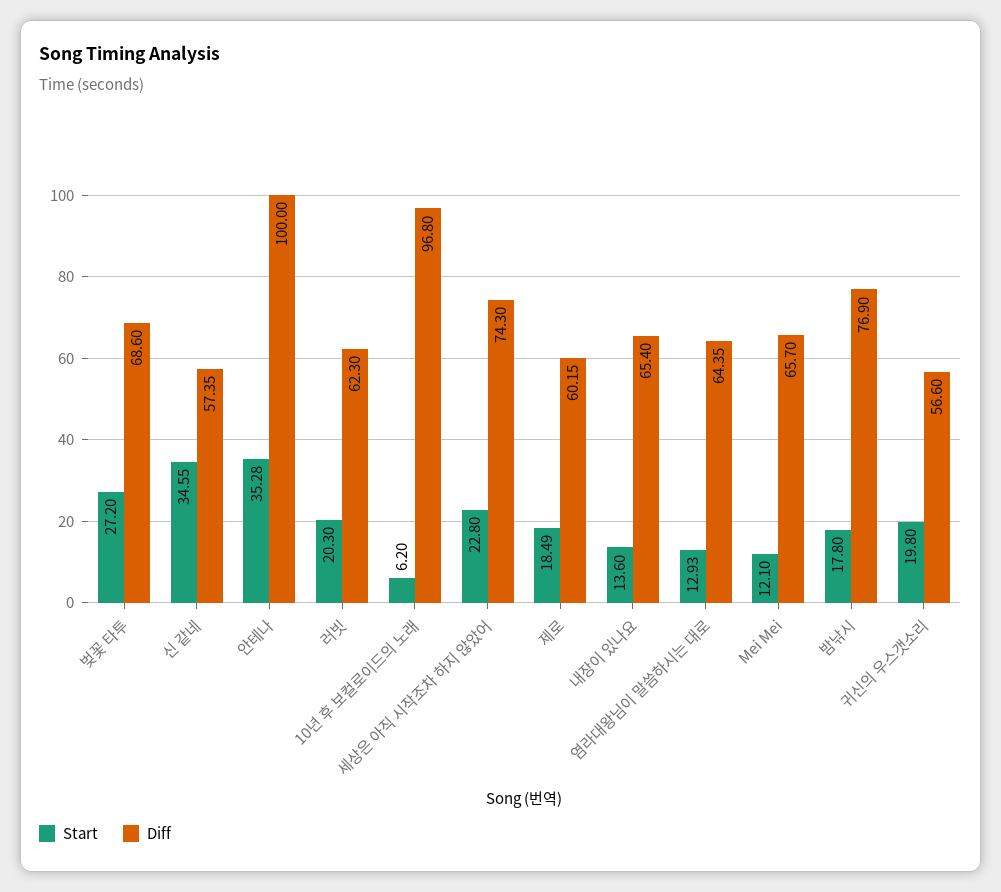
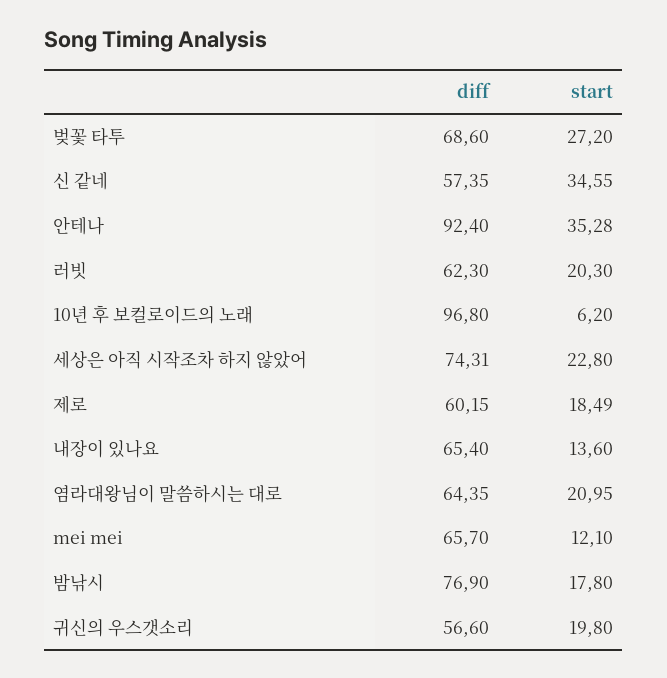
Diff, 안테나: 100 -> 92.4
Diff, 세상은 아직 시작조차 하지 않았어: 74.3 -> 74.31
Start, 염라대왕님이 말씀하시는 대로: 12.93 -> 20.95

